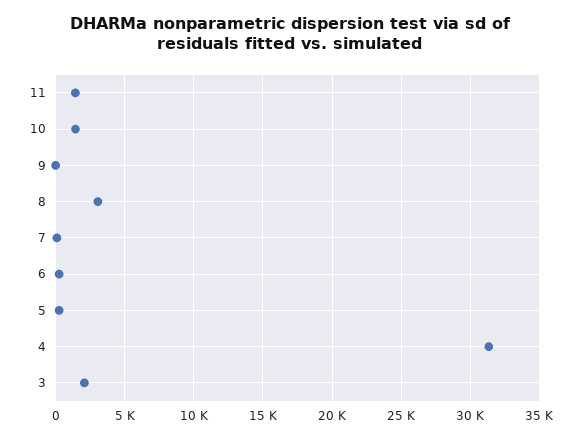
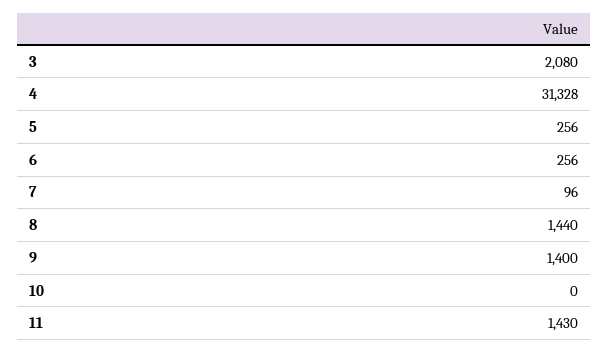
10: 1500 -> 0
9: 0 -> 1400
8: 3000 -> 1440

